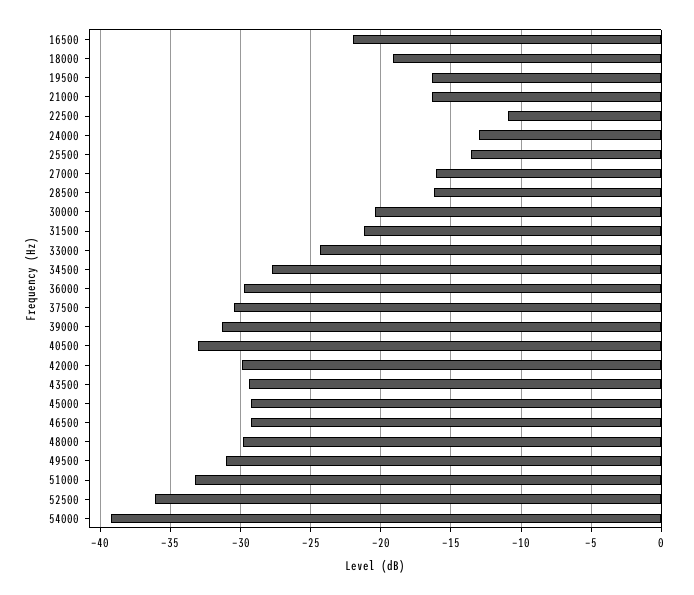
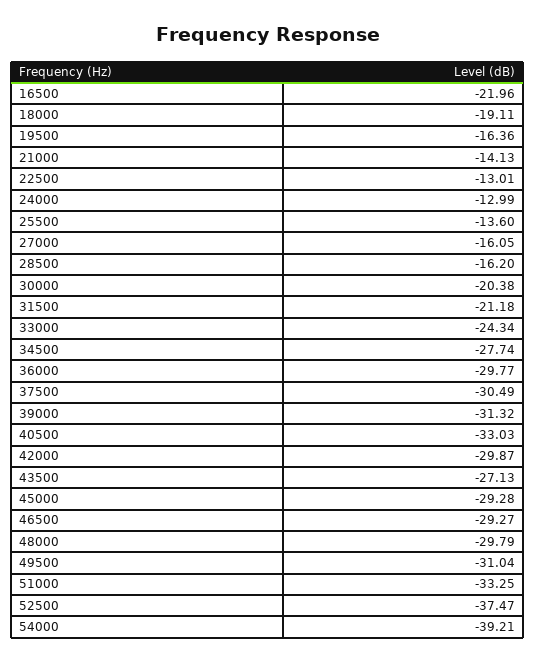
21000: -16.5 -> -14.13
22500: -11 -> -13.01
43500: -29.5 -> -27.13
52500: -36 -> -37.47

